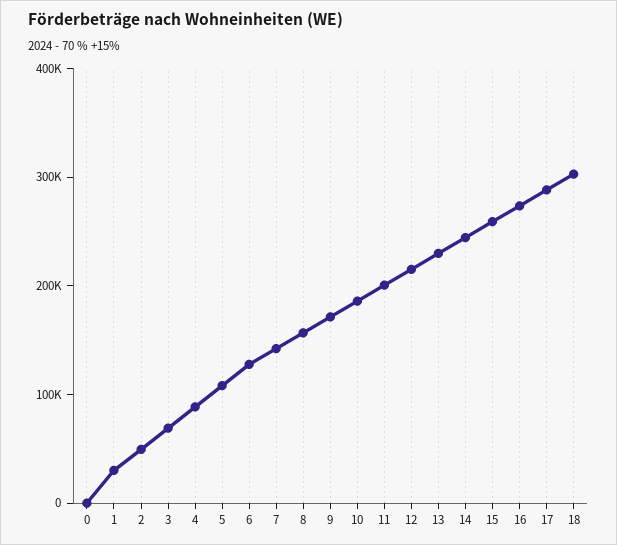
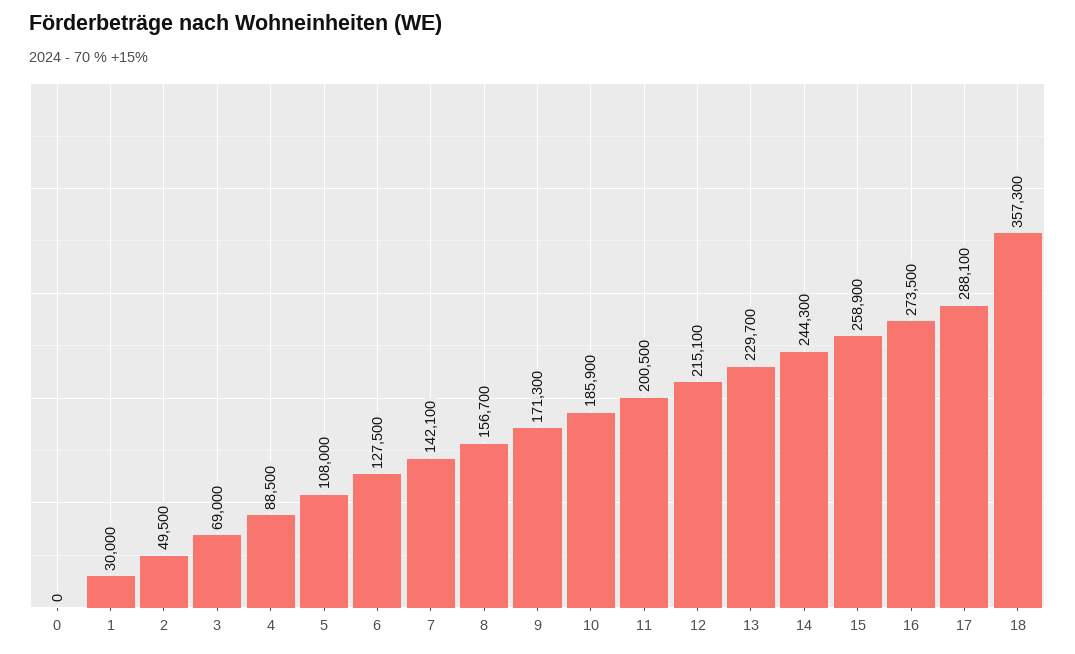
18: 300000 -> 357300

